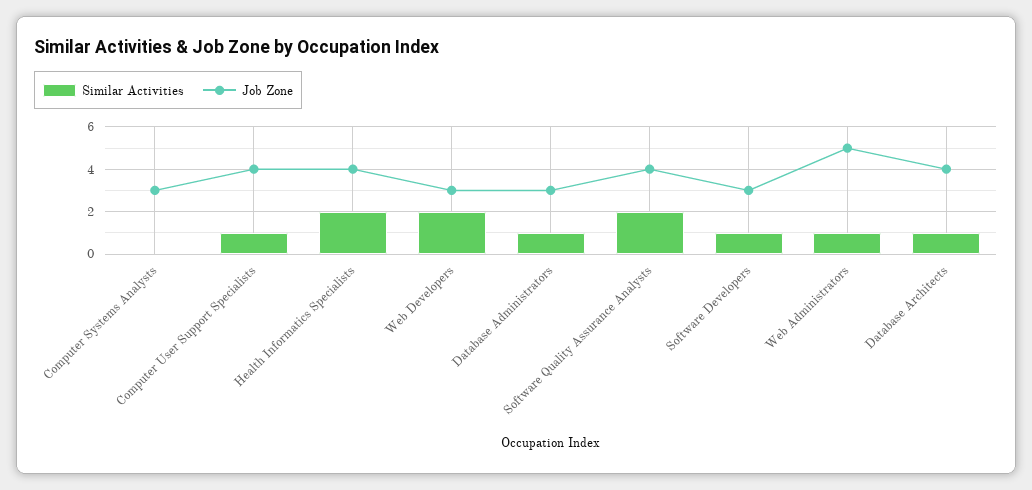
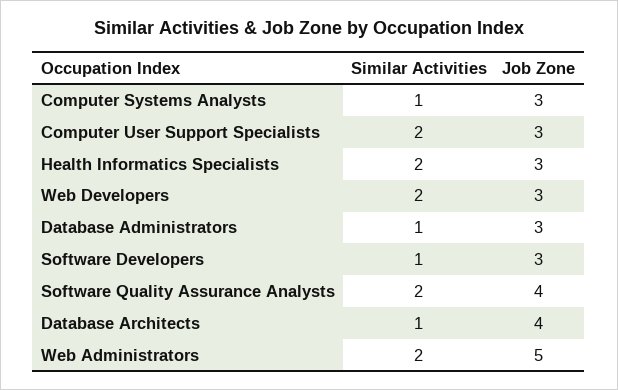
Similar Activities, Computer Systems Analysts: 0 -> 1
Similar Activities, Computer User Support Specialists: 1 -> 2
Job Zone, Computer User Support Specialists: 4 -> 3
Job Zone, Health Informatics Specialists: 4 -> 3
Similar Activities, Web Administrators: 1 -> 2

